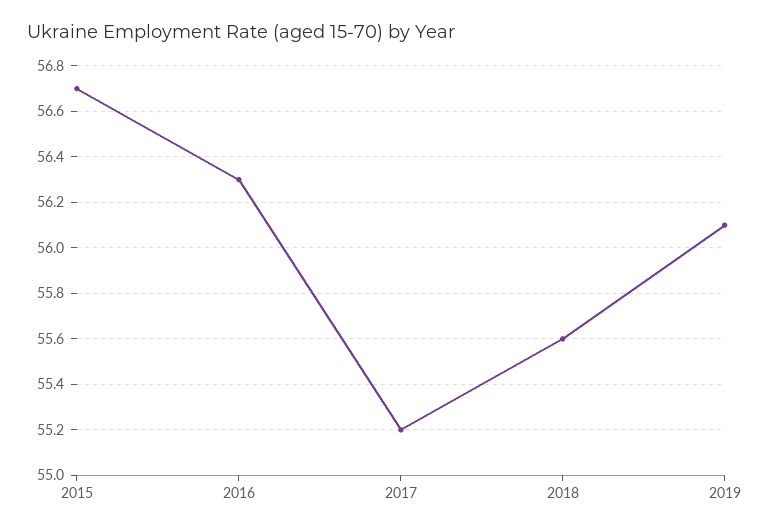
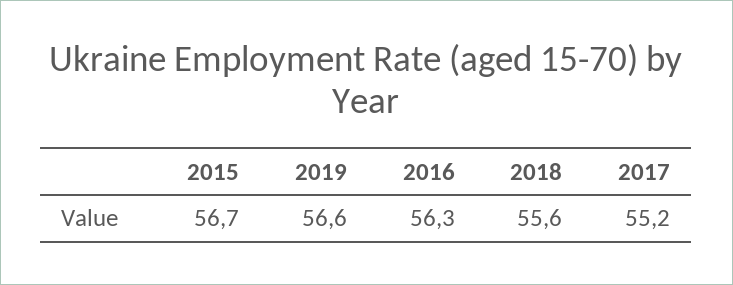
2019: 56.1 -> 56.6

